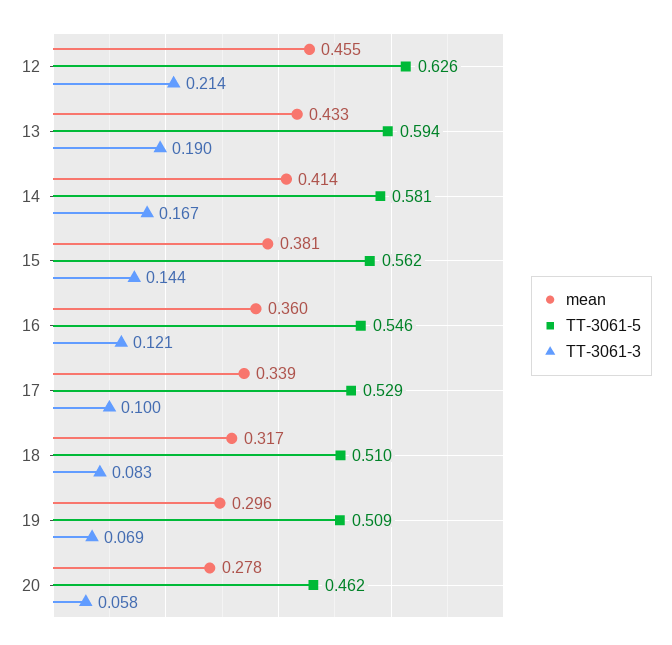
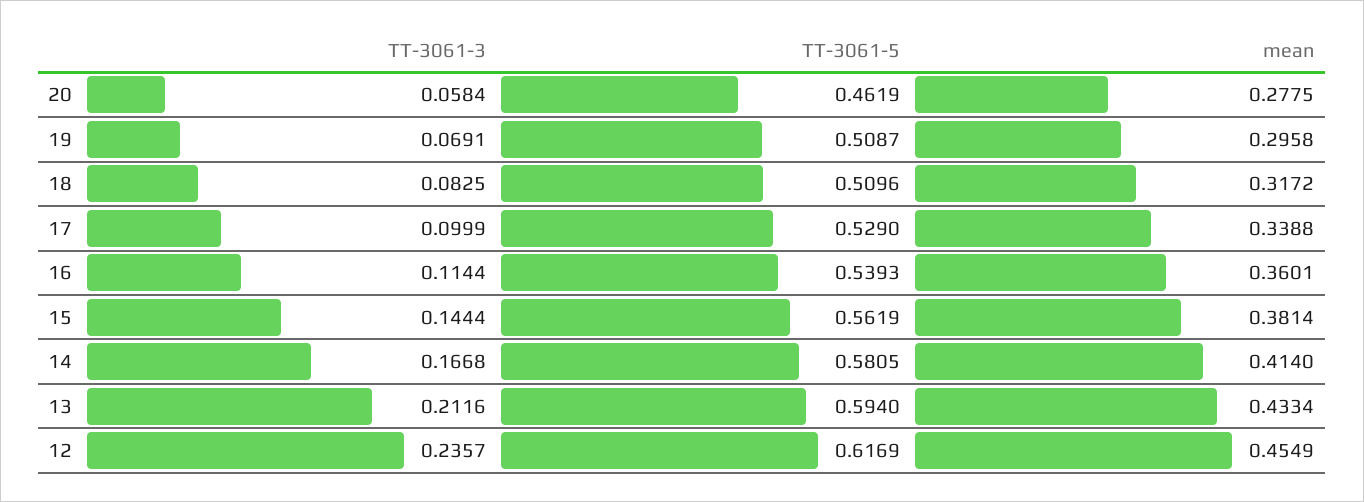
TT-3061-5, 12: 0.626 -> 0.6169
TT-3061-3, 12: 0.214 -> 0.2357
TT-3061-3, 13: 0.19 -> 0.2116
TT-3061-5, 16: 0.546 -> 0.5393
TT-3061-3, 16: 0.121 -> 0.1144

